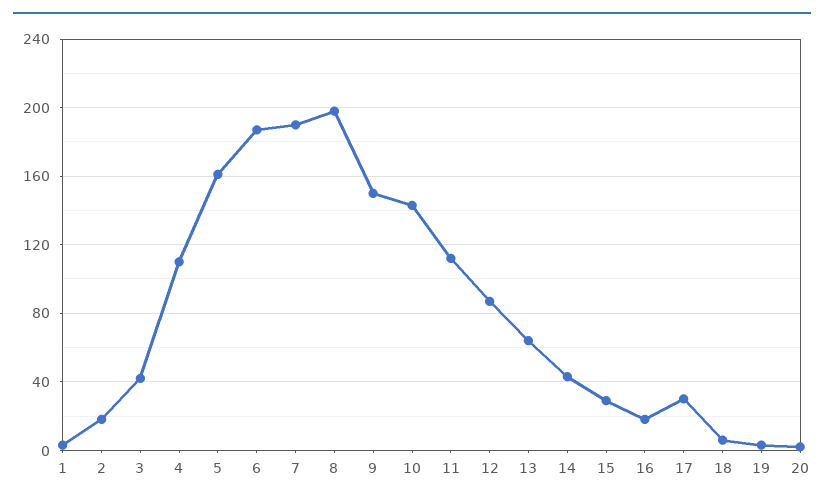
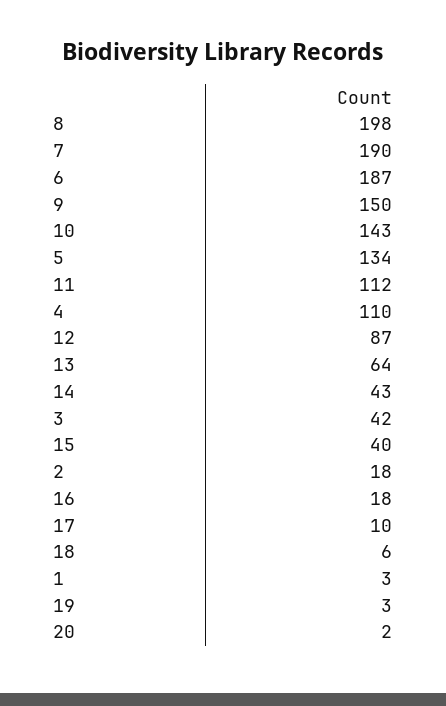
5: 160 -> 134
15: 30 -> 40
17: 30 -> 10

